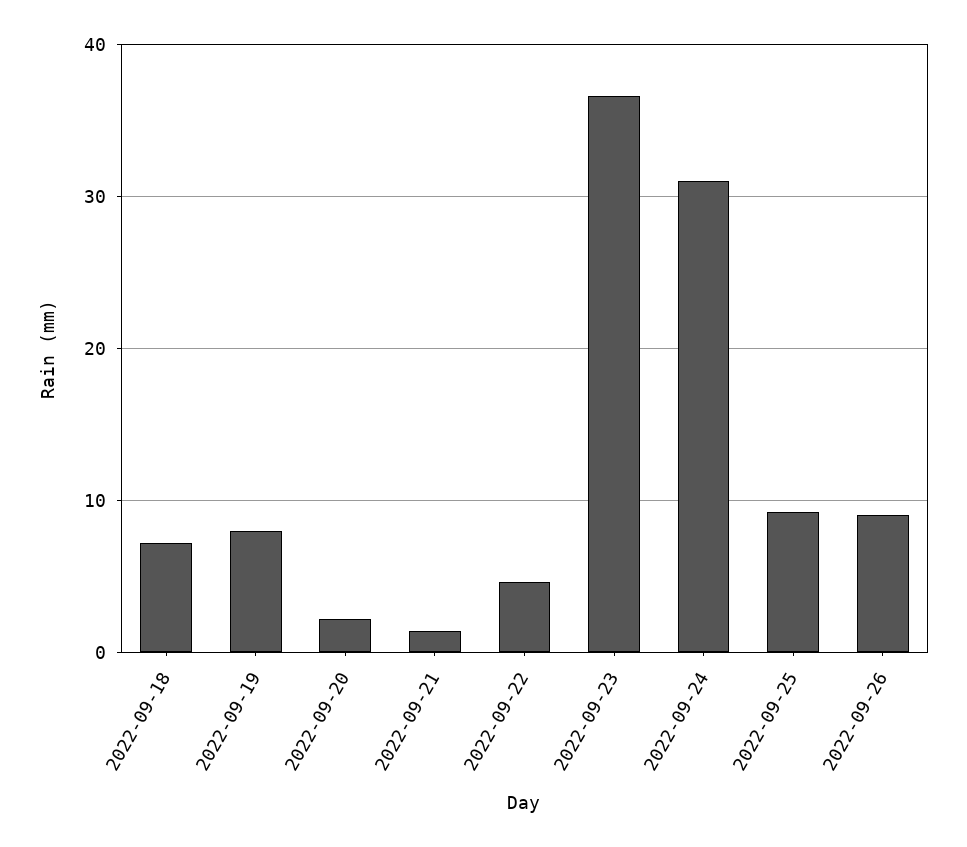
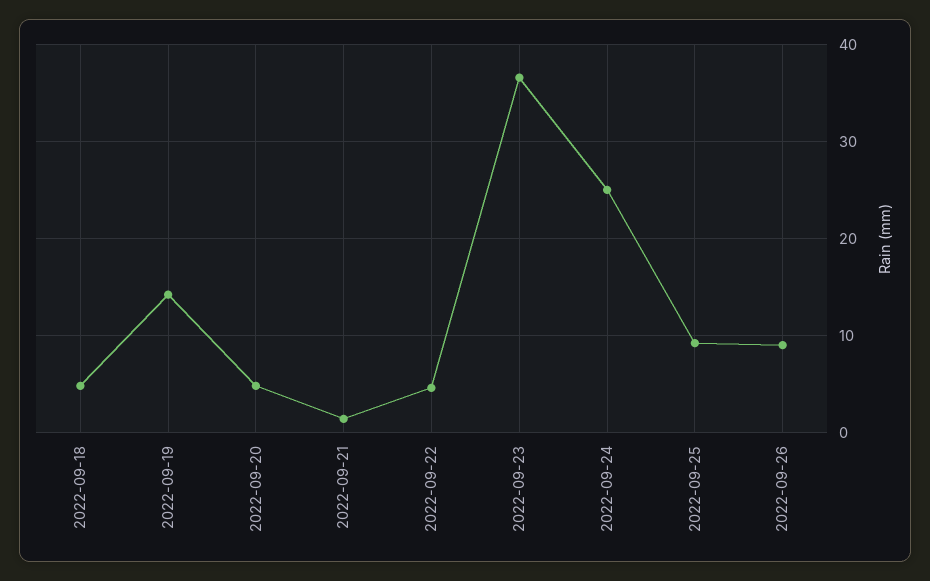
2022-09-18: 7 -> 5
2022-09-19: 8 -> 14
2022-09-20: 2 -> 5
2022-09-24: 31 -> 25

